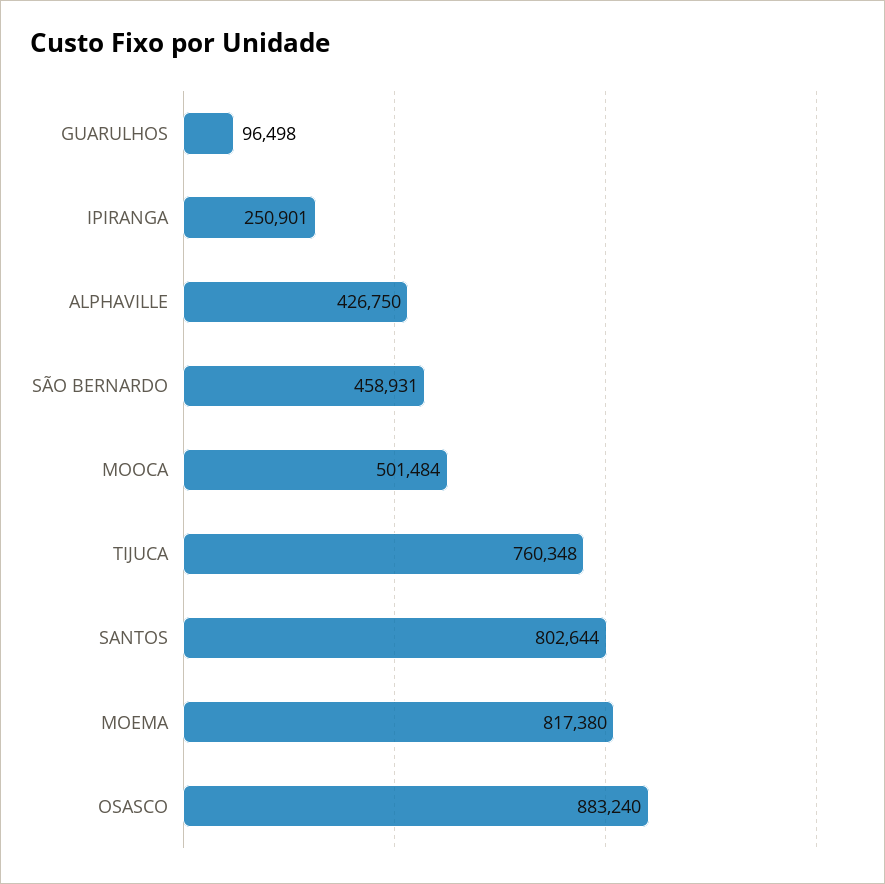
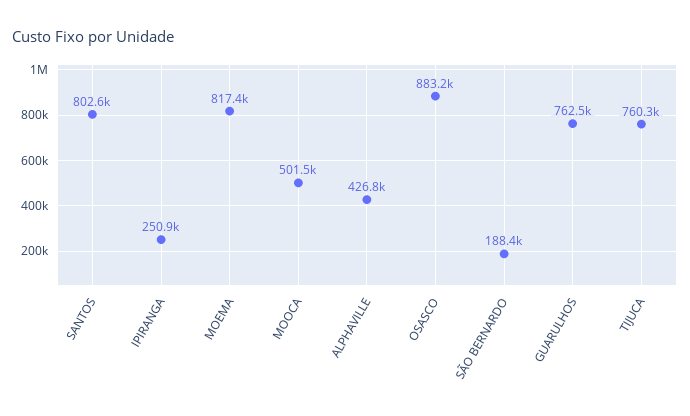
GUARULHOS: 96498 -> 762500
SÃO BERNARDO: 458931 -> 188400

